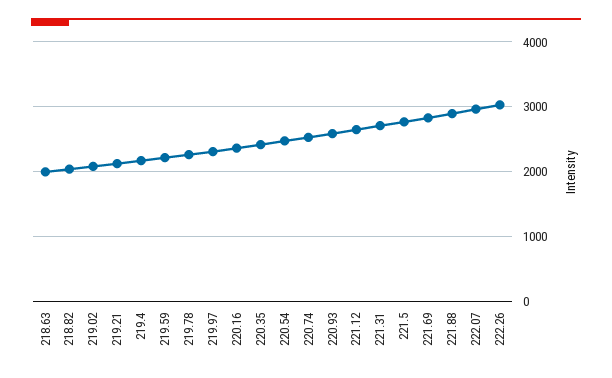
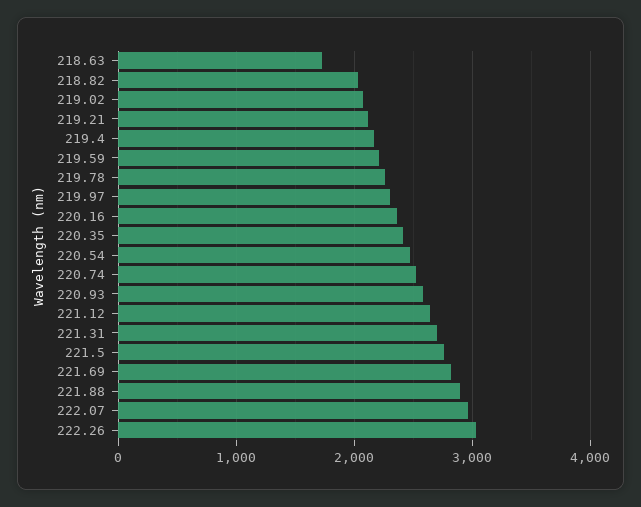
218.63: 2000 -> 1700

